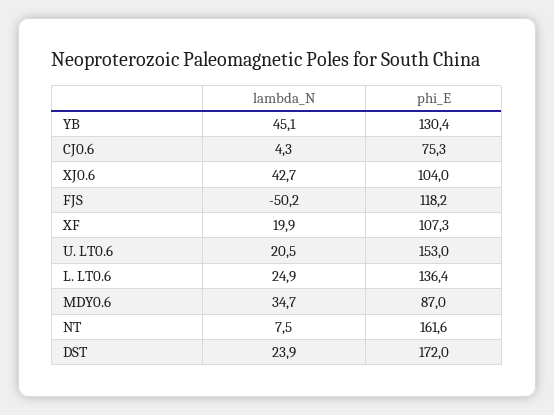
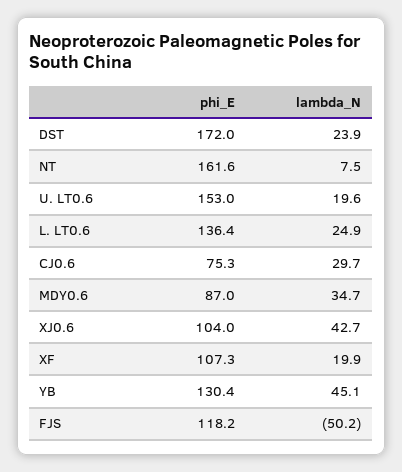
lambda_N, CJ0.6: 4.3 -> 29.7
lambda_N, U. LT0.6: 20.5 -> 19.6

